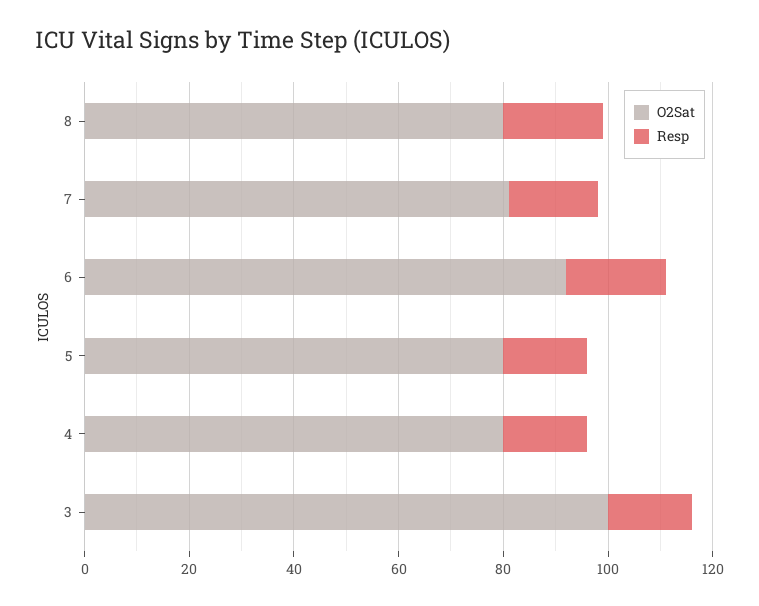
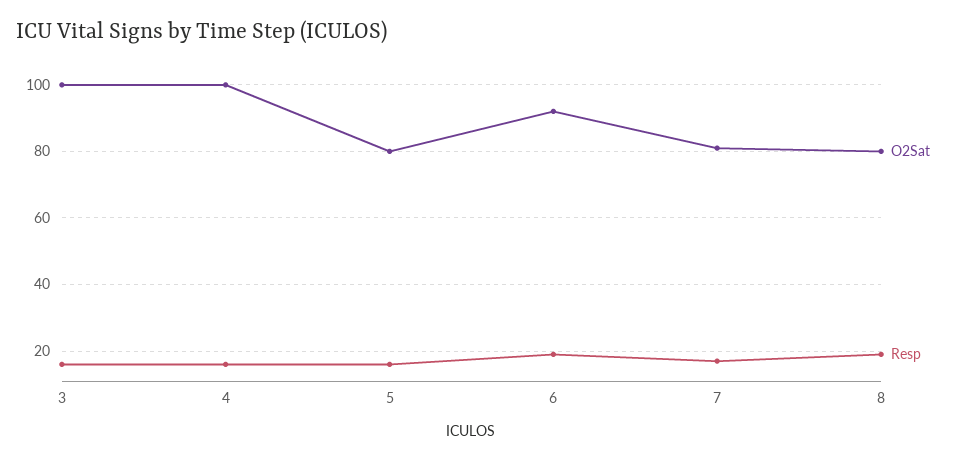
O2Sat, 4: 80 -> 100

